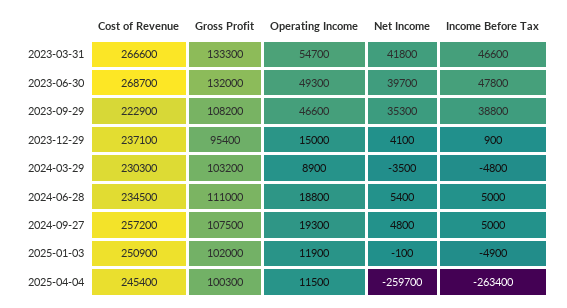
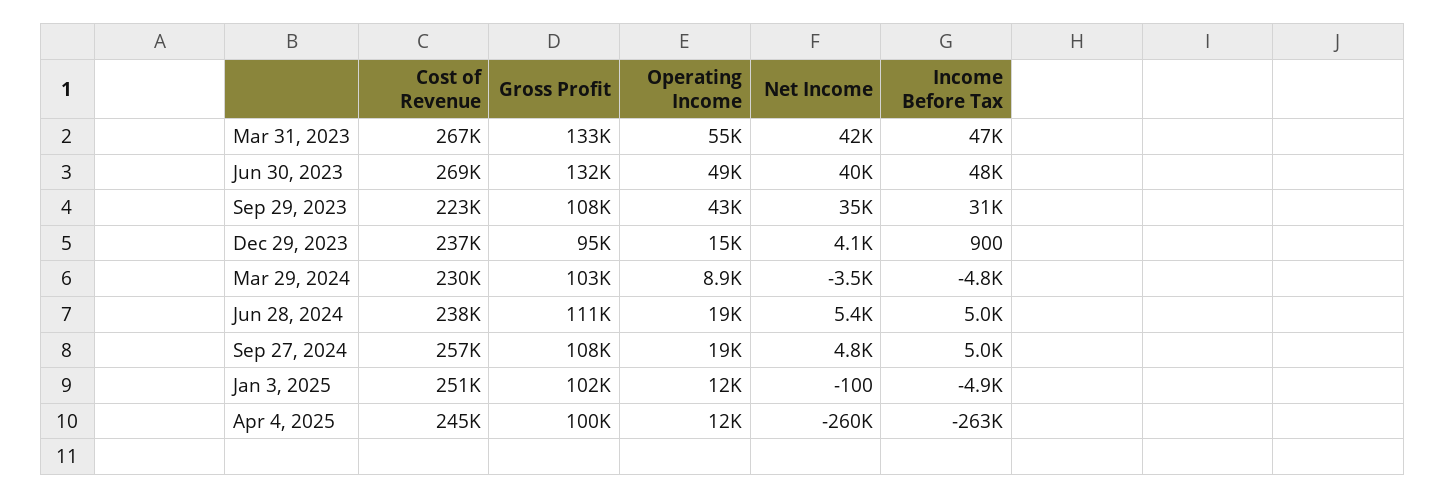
Operating Income, 2023-09-29: 46600 -> 43000
Income Before Tax, 2023-09-29: 38800 -> 31000
Cost of Revenue, 2024-06-28: 234500 -> 238000

